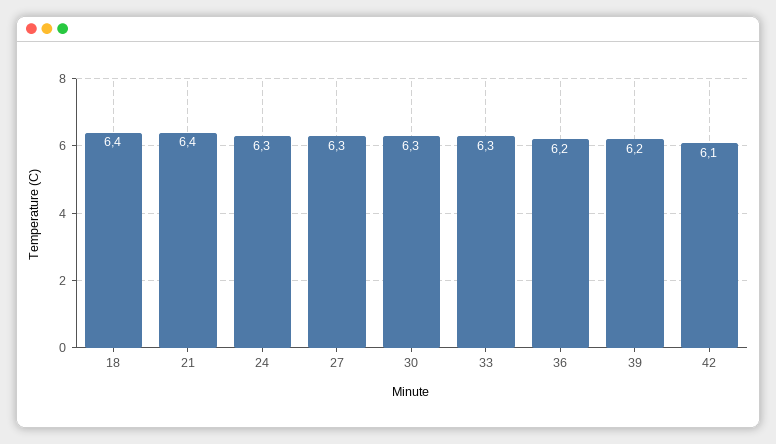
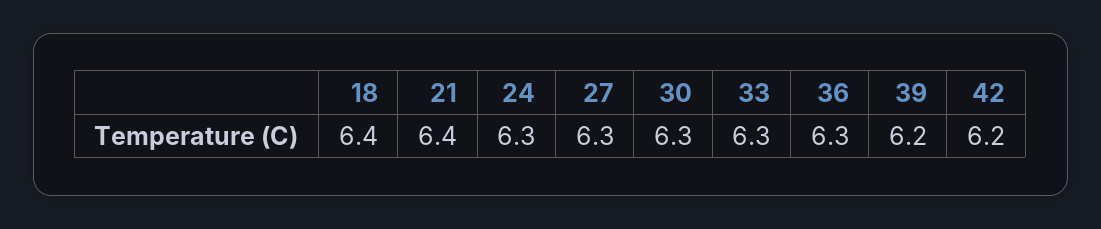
36: 6.2 -> 6.3
42: 6.1 -> 6.2

